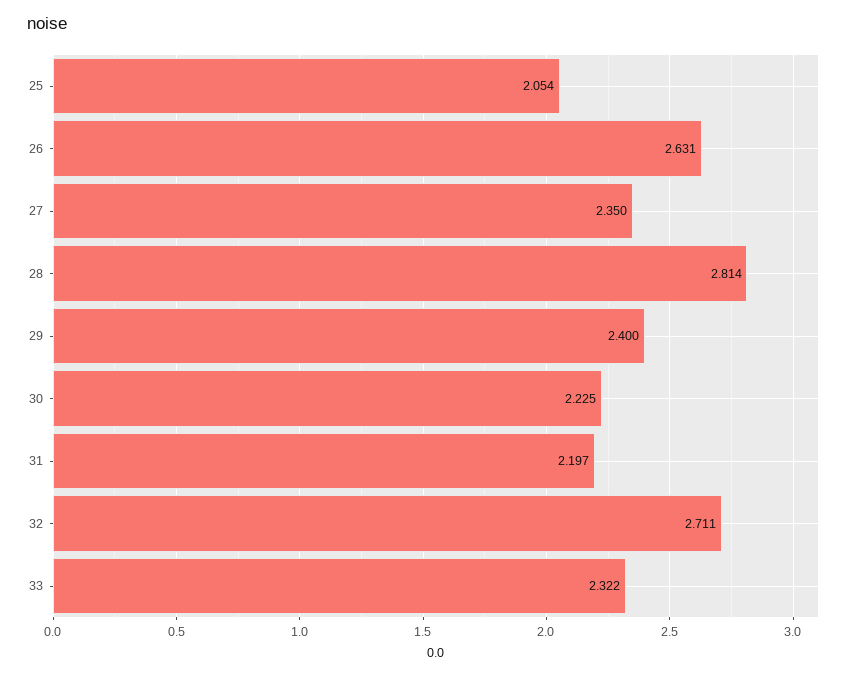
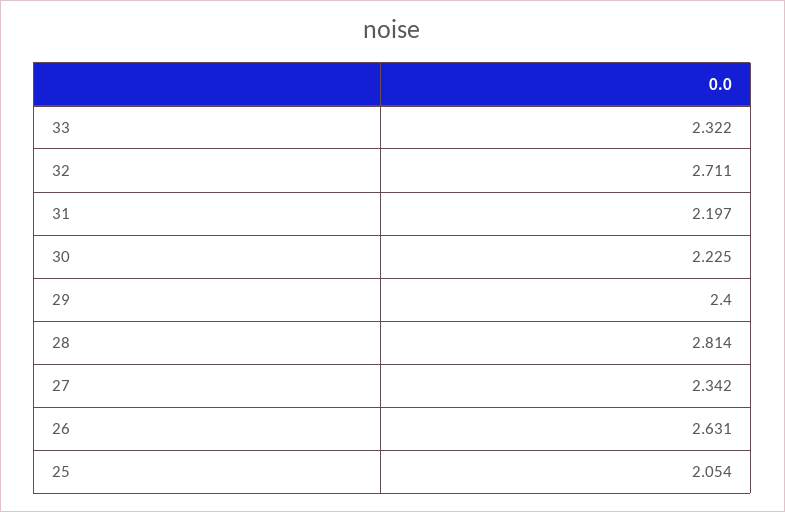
27: 2.35 -> 2.342

